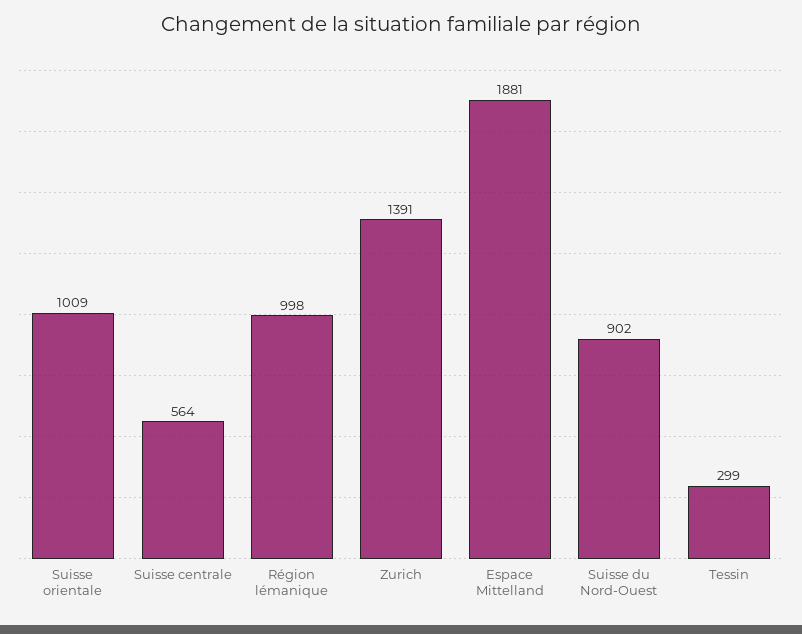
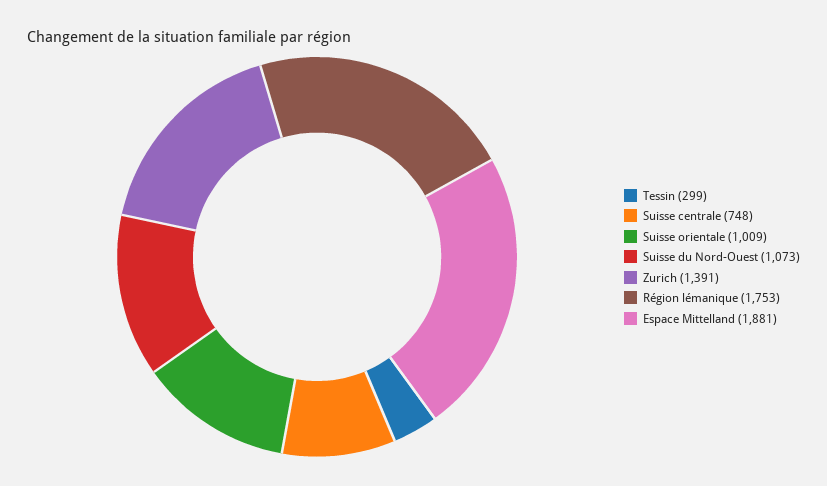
Suisse centrale: 564 -> 748
Région lémanique: 998 -> 1753
Suisse du Nord-Ouest: 902 -> 1073

